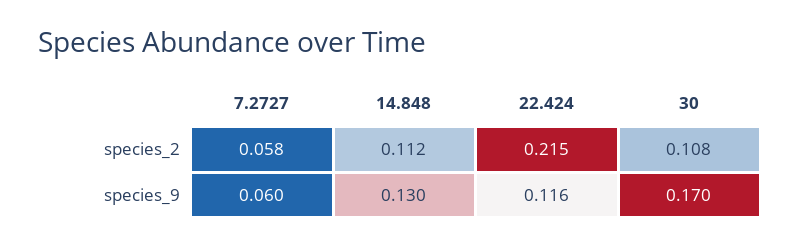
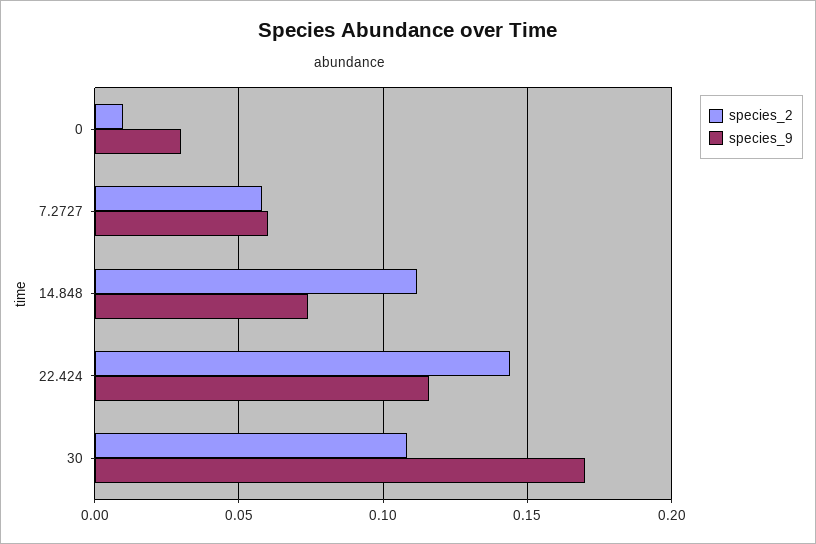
species_2, 22.424: 0.215 -> 0.145
species_9, 14.848: 0.13 -> 0.075
species_2, 0: none -> 0.01
species_9, 0: none -> 0.03

